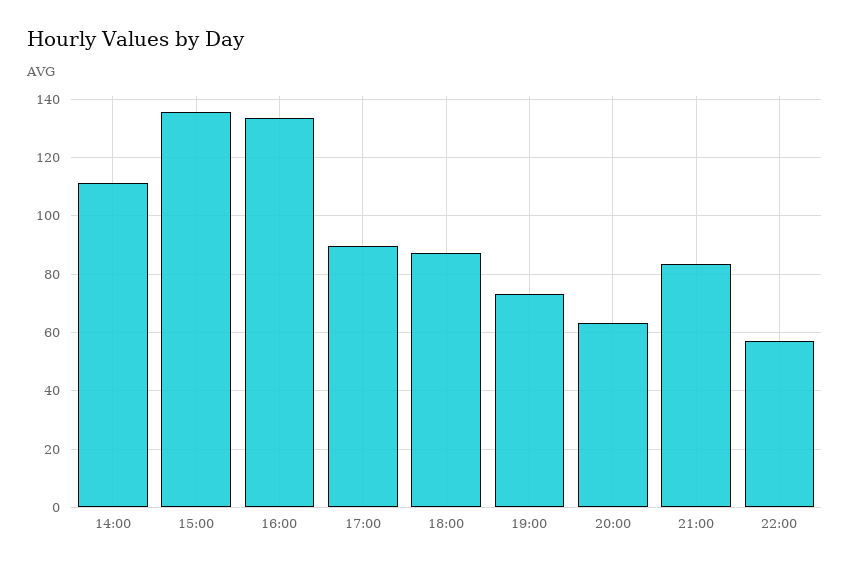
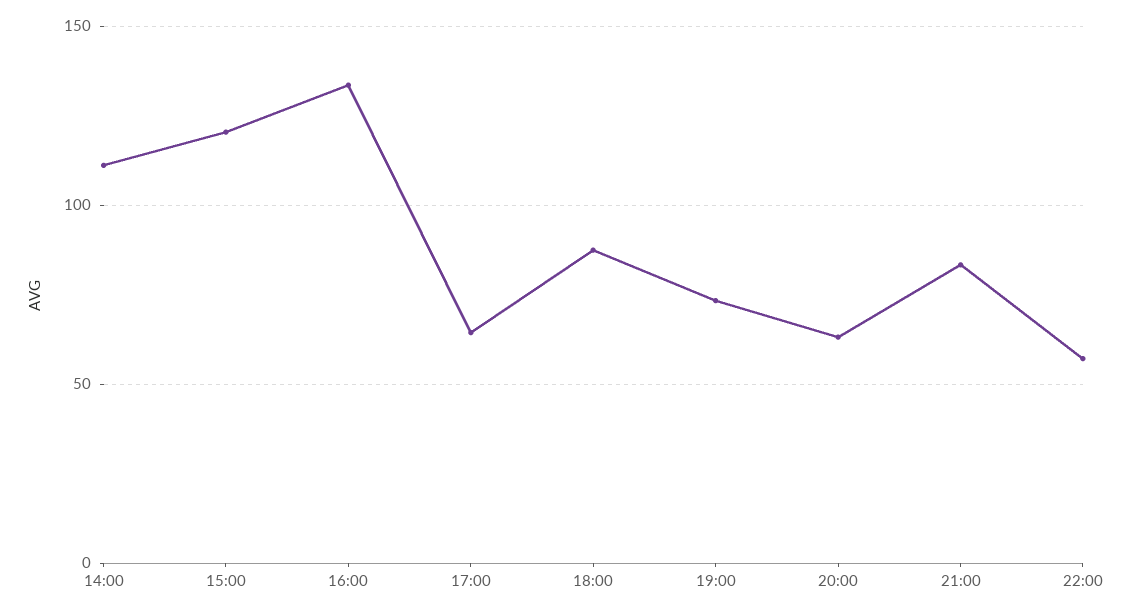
15:00: 135 -> 120
17:00: 90 -> 65

